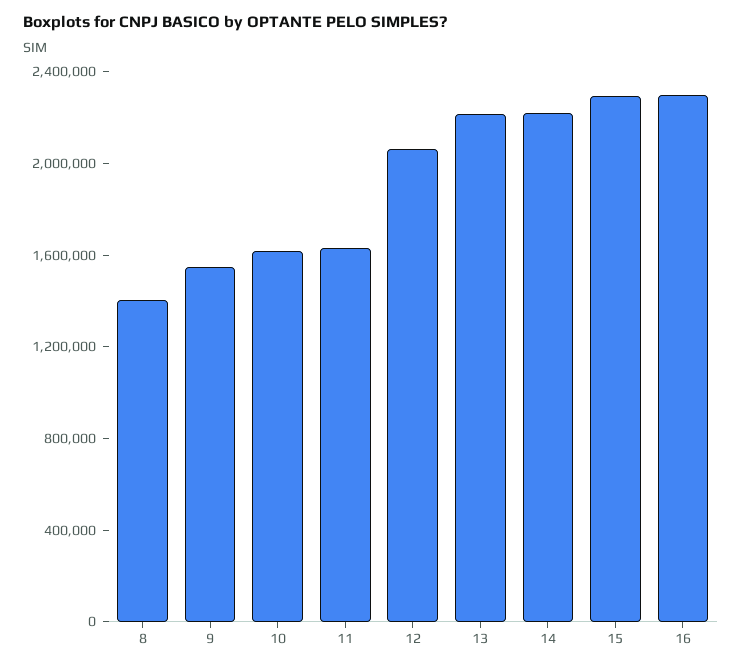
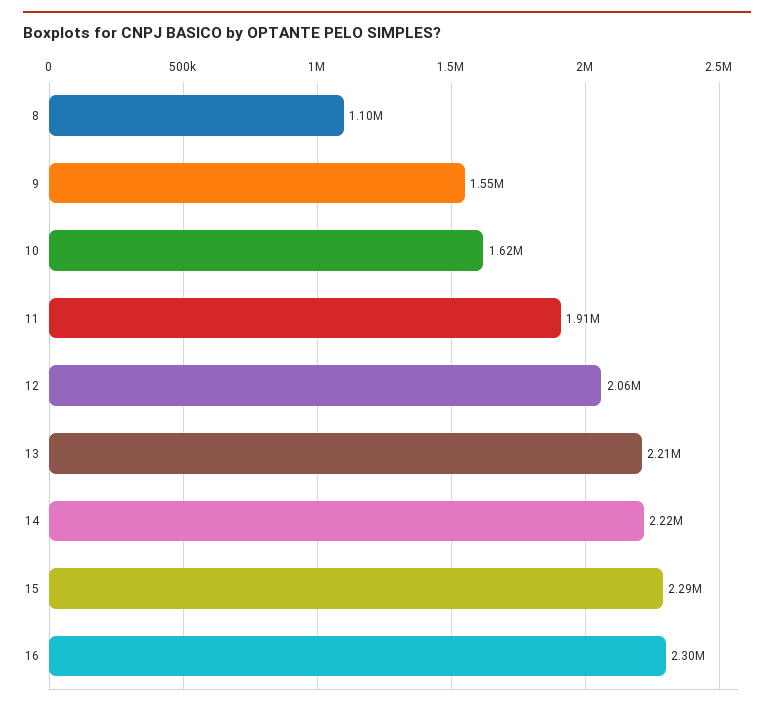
8: 1400000 -> 1100000
11: 1600000 -> 1910000

